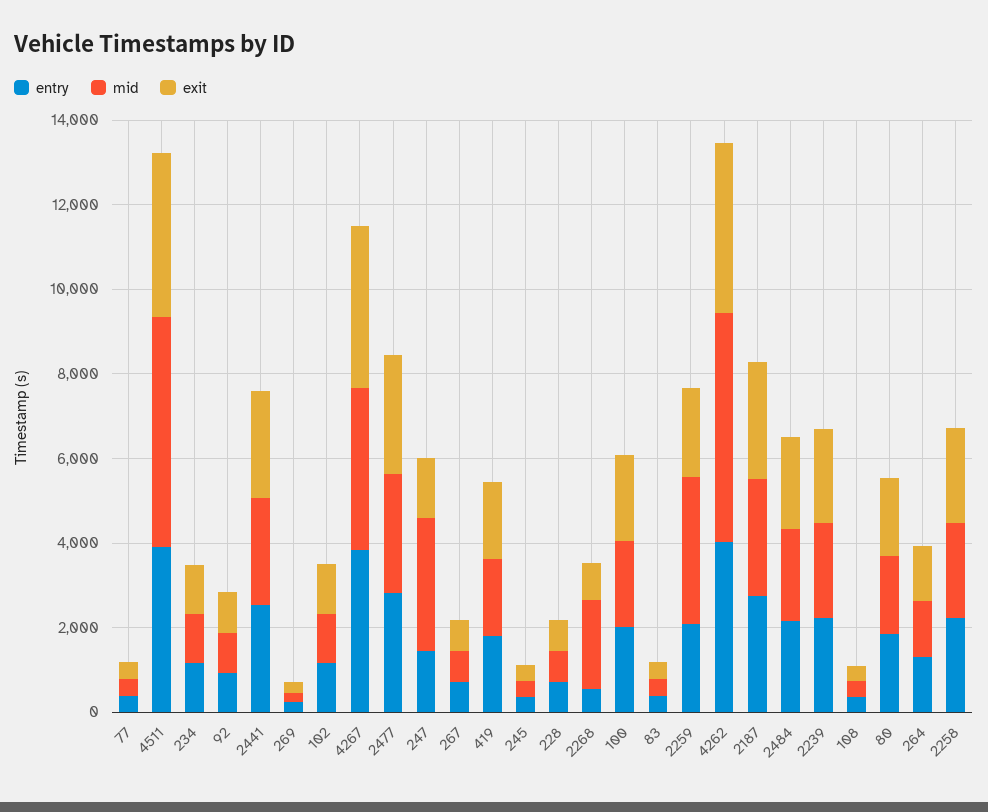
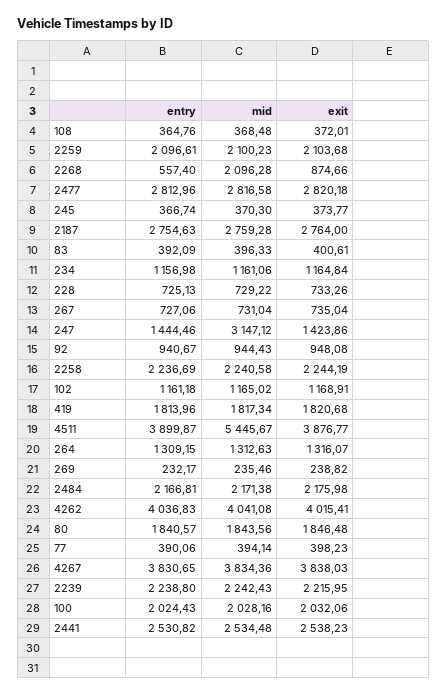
mid, 2259: 3500 -> 2100.23
mid, 4262: 5500 -> 4041.08

